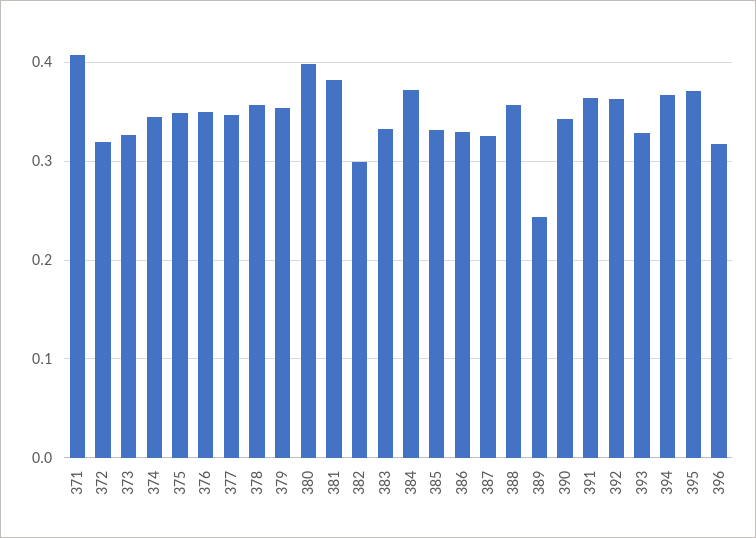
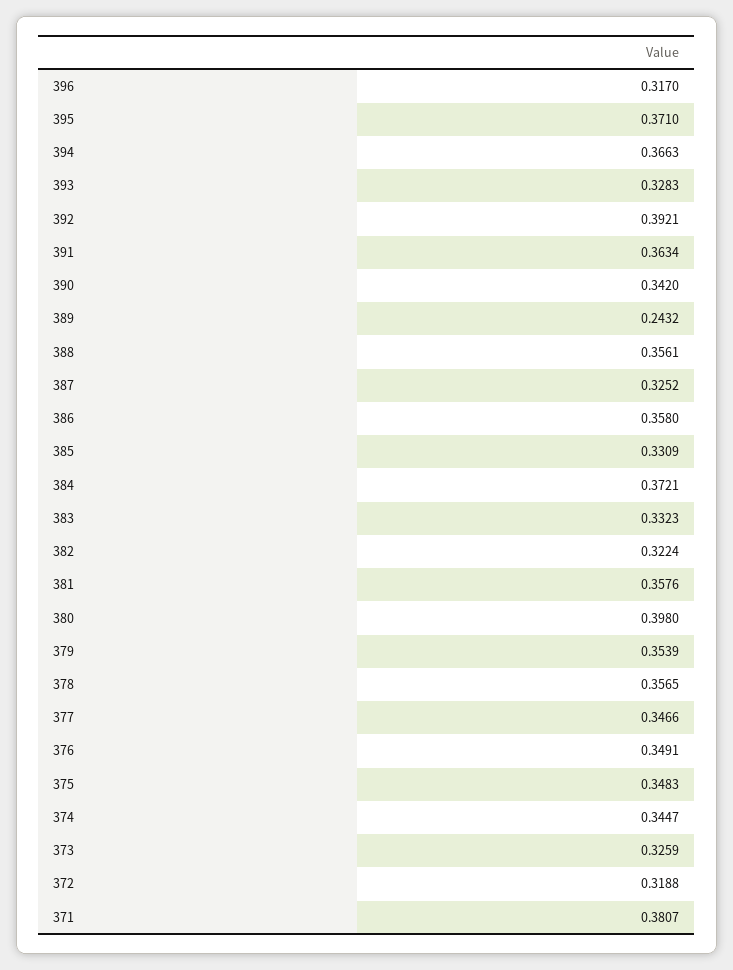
371: 0.41 -> 0.3807
381: 0.38 -> 0.3576
382: 0.3 -> 0.3224
386: 0.33 -> 0.358
392: 0.36 -> 0.3921

